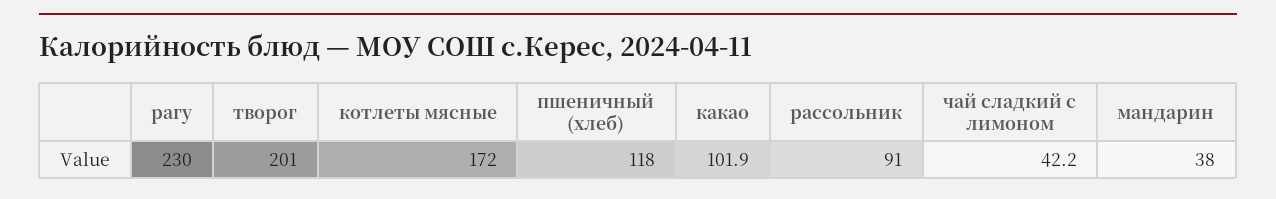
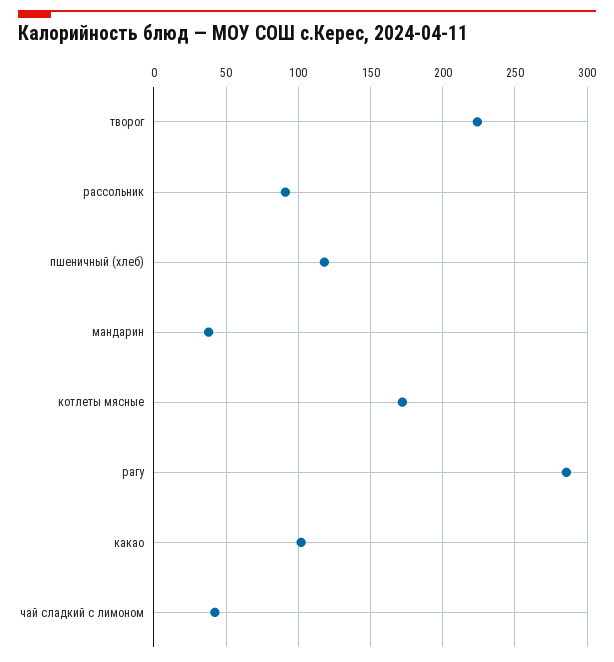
рагу: 230 -> 285
творог: 201 -> 225

